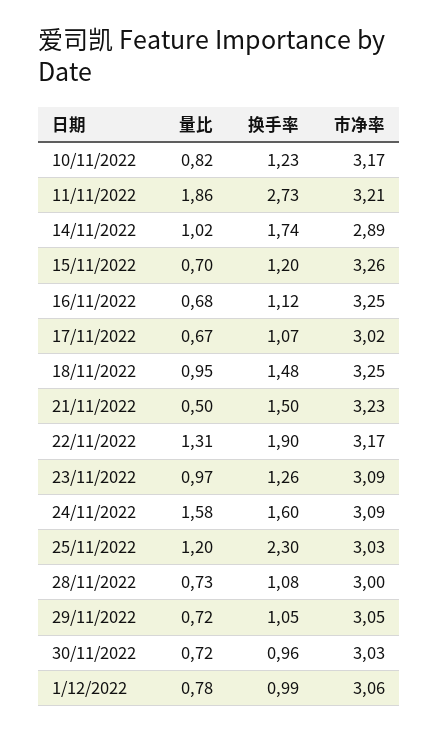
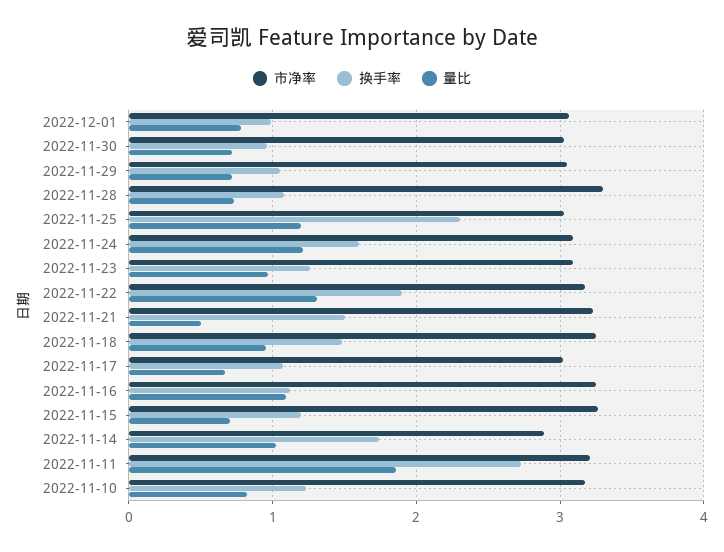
量比, 16/11/2022: 0.68 -> 1.1
量比, 24/11/2022: 1.58 -> 1.2
市净率, 28/11/2022: 3 -> 3.3

